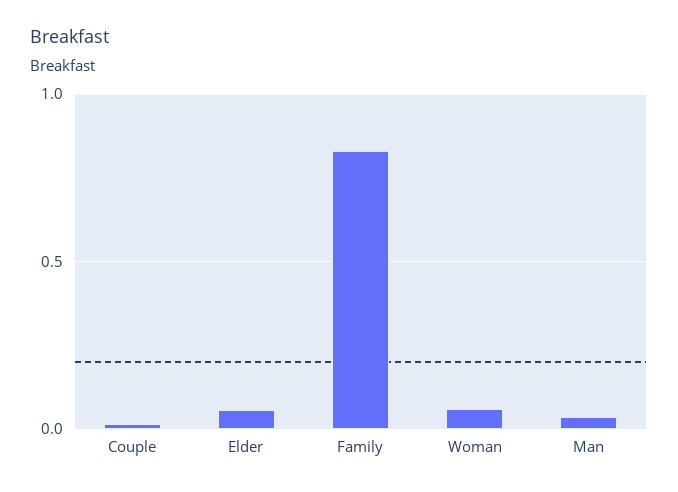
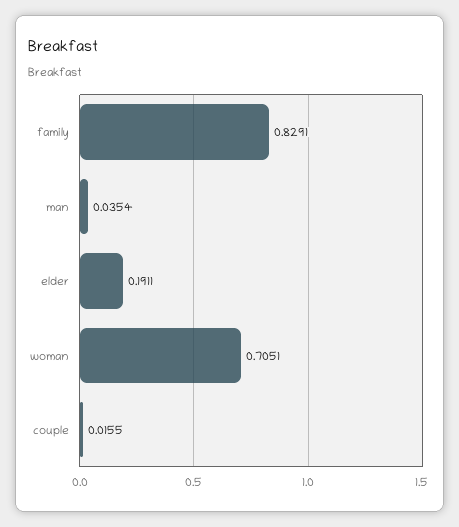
Elder: 0.05 -> 0.1911
Woman: 0.05 -> 0.7051

